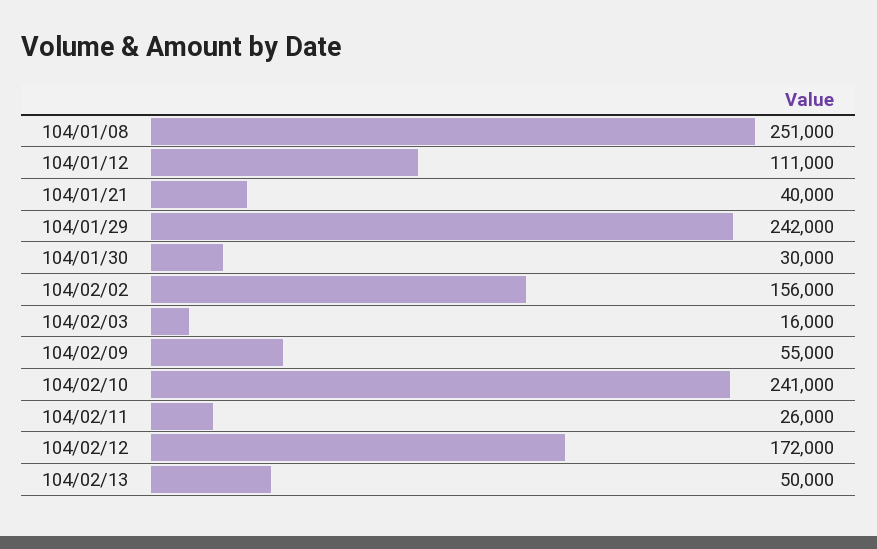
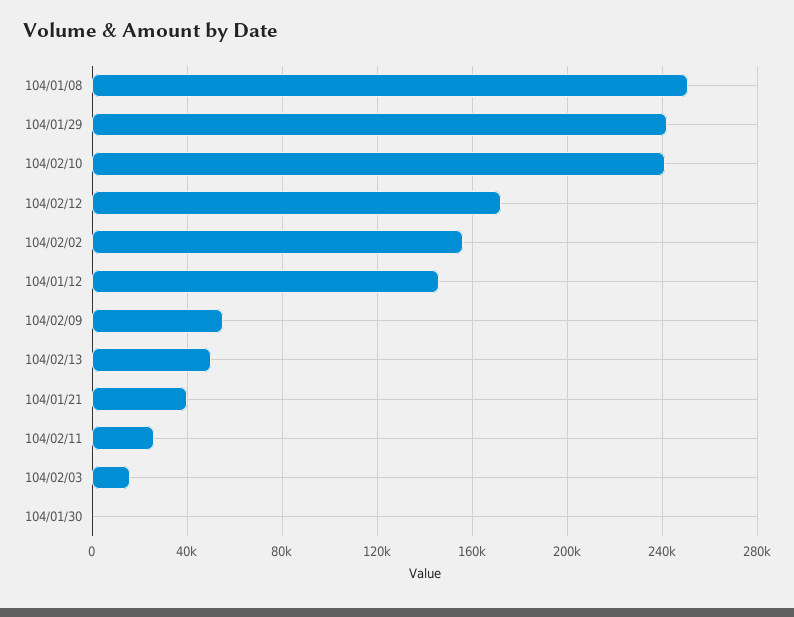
104/01/12: 111000 -> 145000
104/01/30: 30000 -> 0

